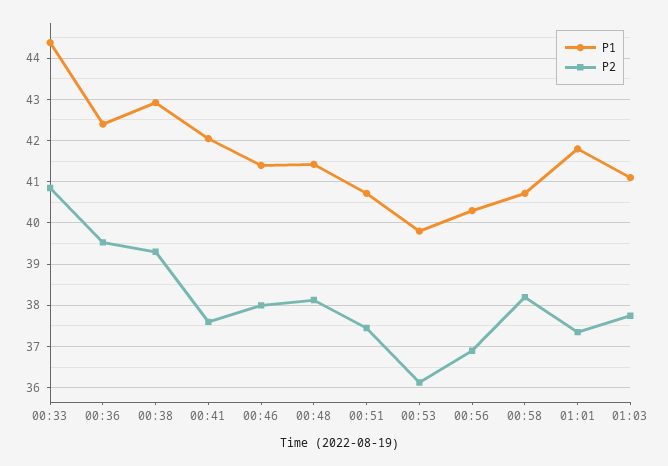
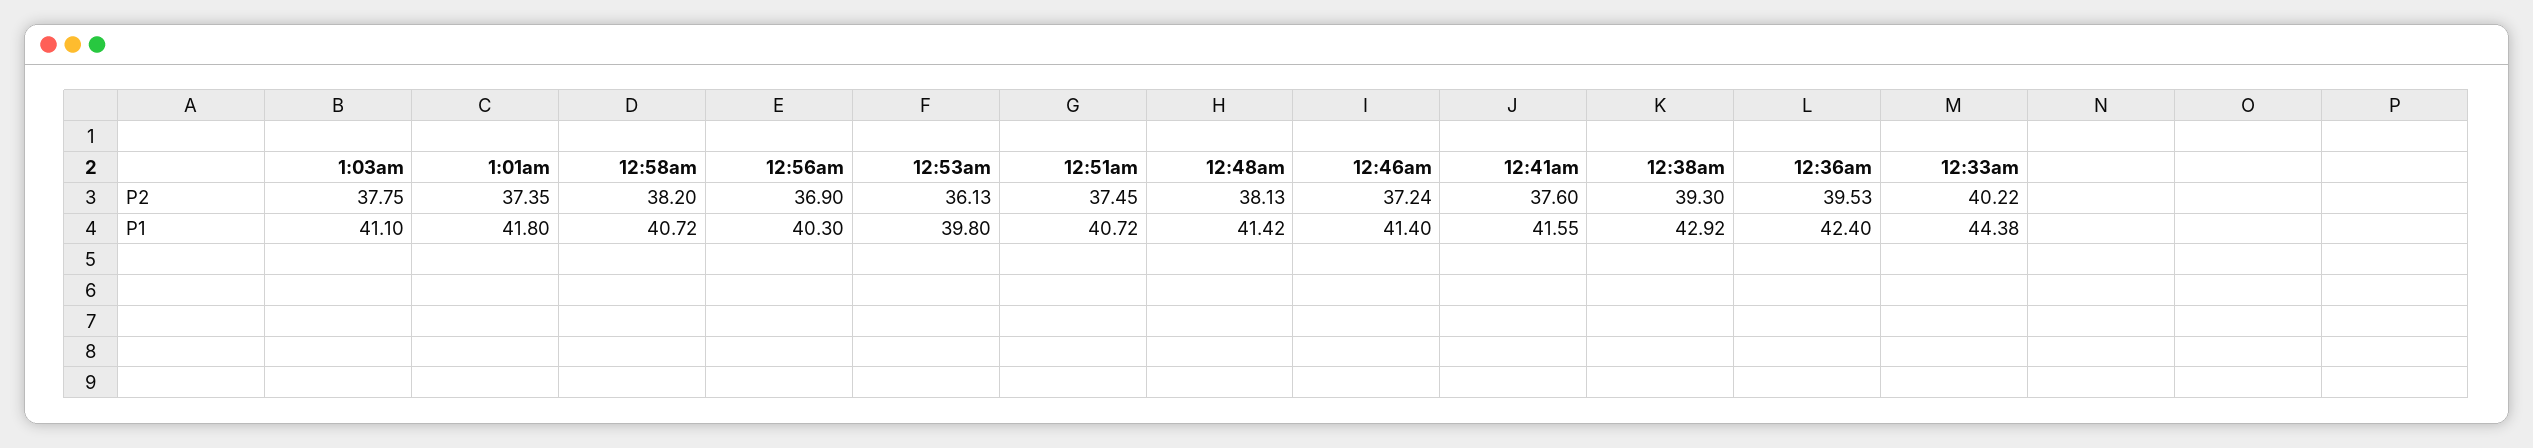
P2, 00:33: 40.8 -> 40.22
P1, 00:41: 42 -> 41.55
P2, 00:46: 38 -> 37.24

